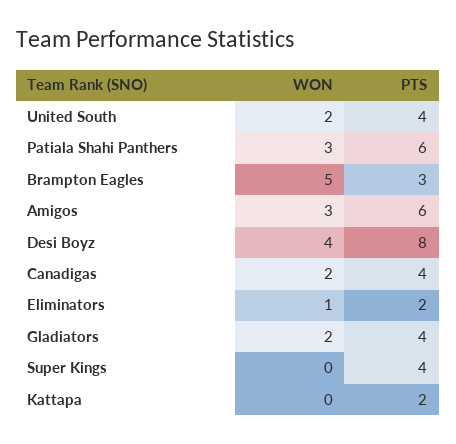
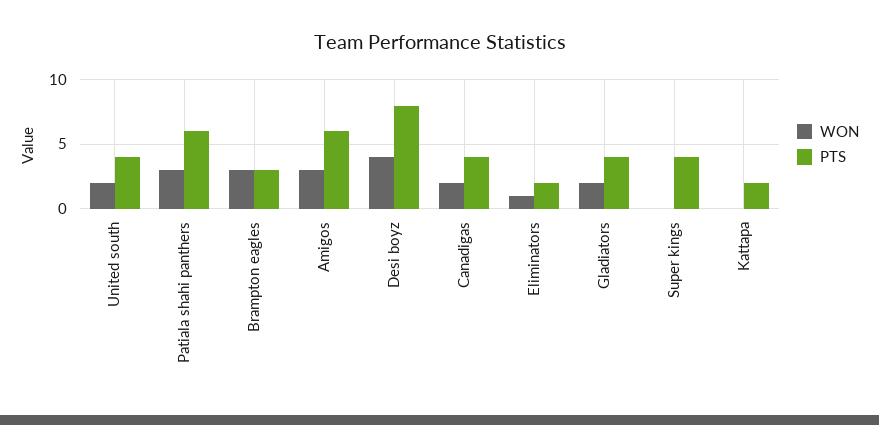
WON, Brampton Eagles: 5 -> 3

